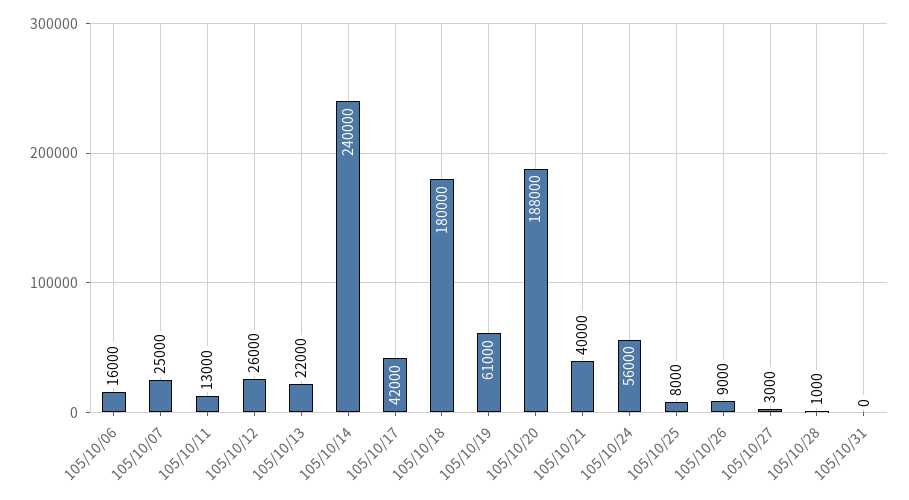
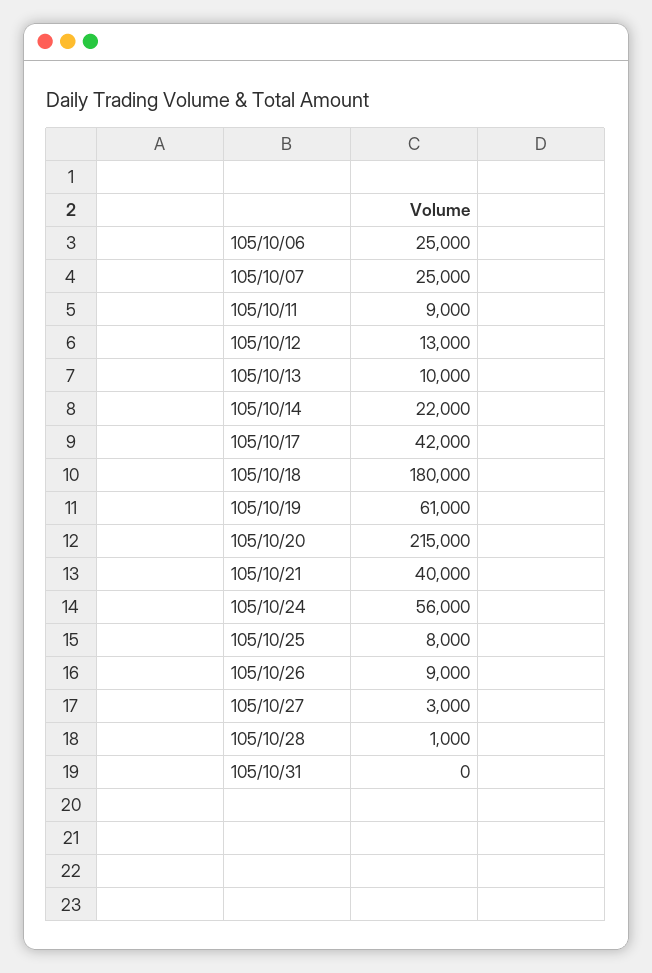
105/10/06: 16000 -> 25000
105/10/11: 13000 -> 9000
105/10/12: 26000 -> 13000
105/10/13: 22000 -> 10000
105/10/14: 240000 -> 22000
105/10/20: 188000 -> 215000

